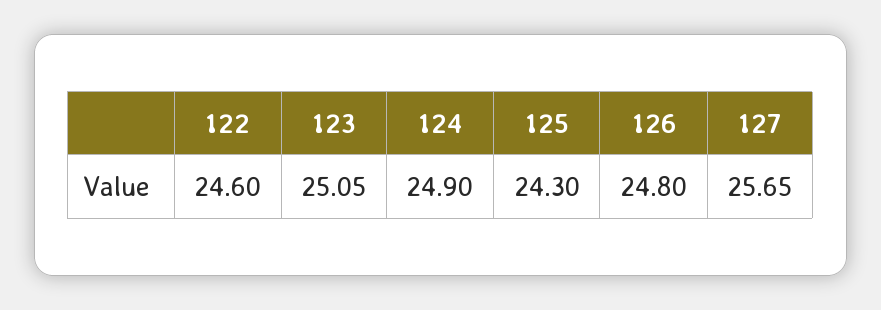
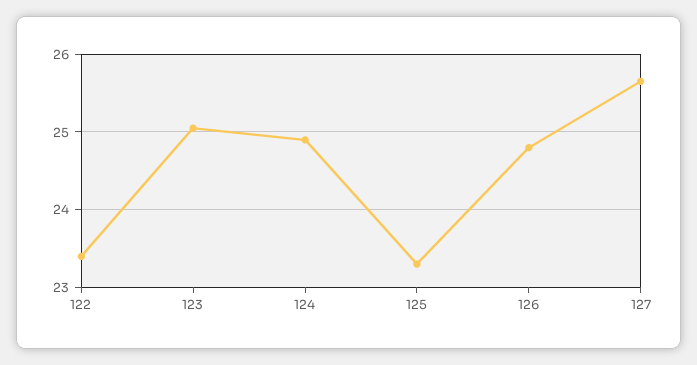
122: 24.6 -> 23.4
125: 24.3 -> 23.3

